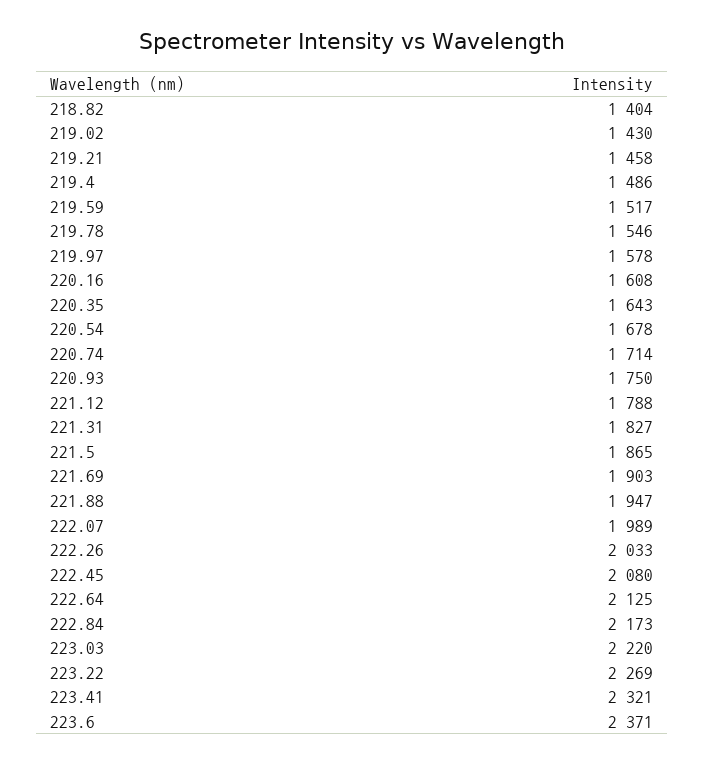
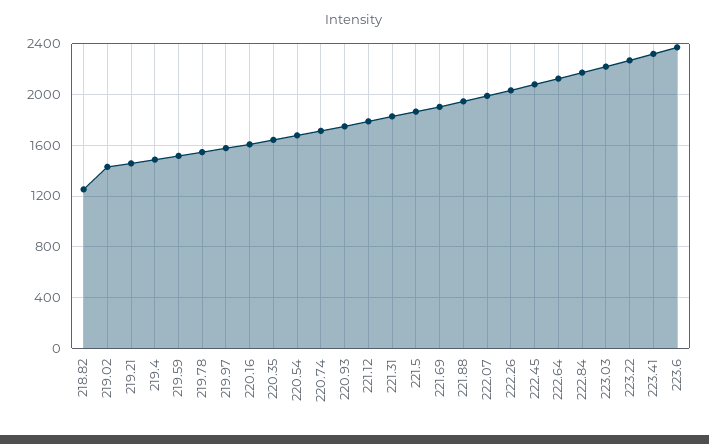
218.82: 1404 -> 1250

